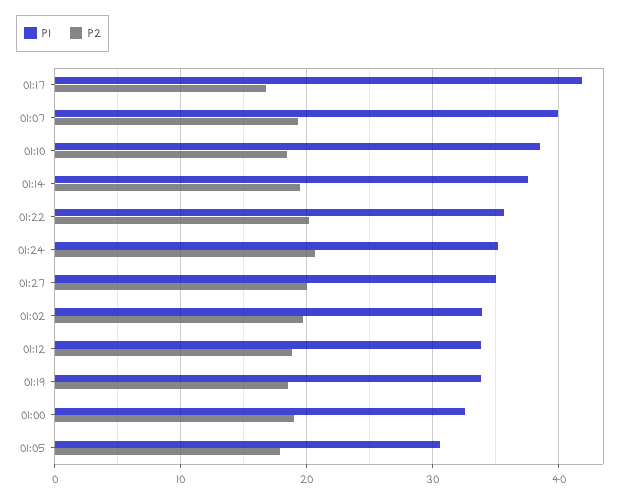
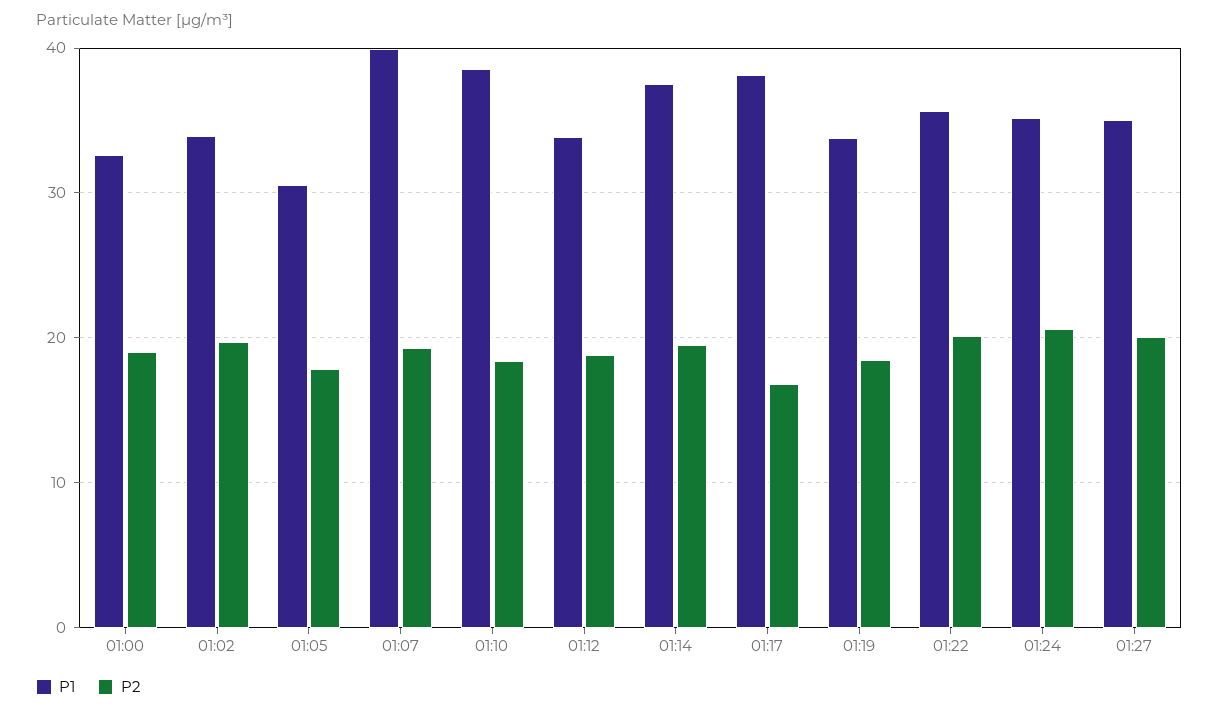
P1, 01:17: 42 -> 38

